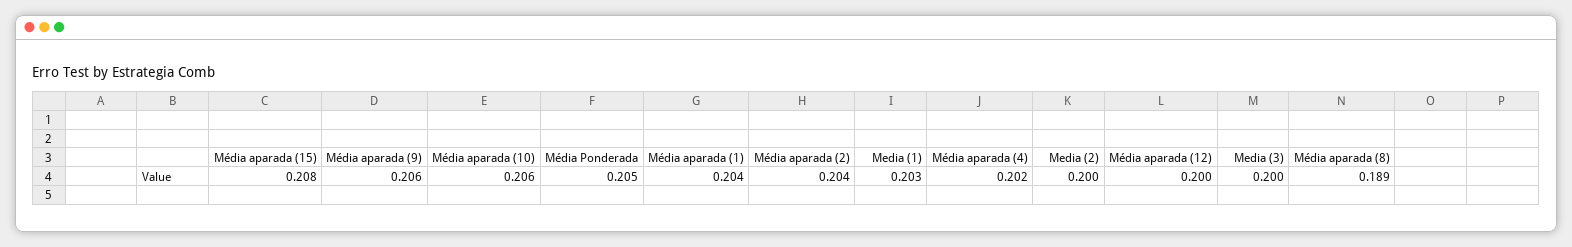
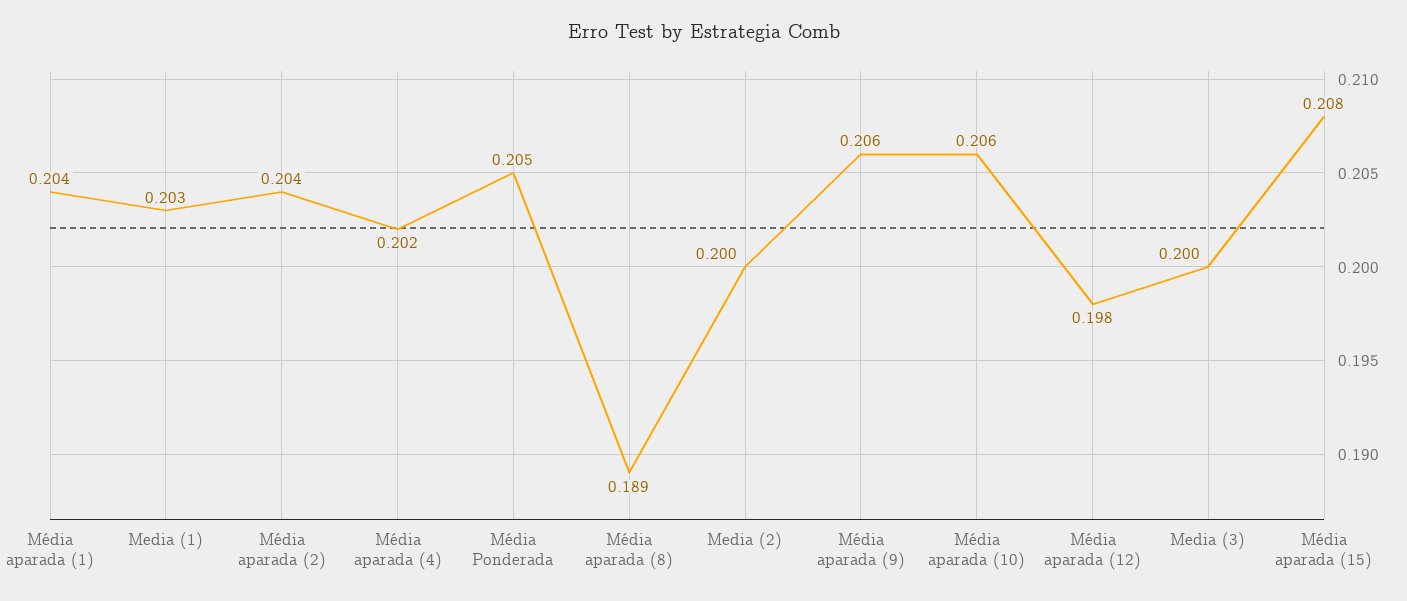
Média aparada (12): 0.2 -> 0.198

